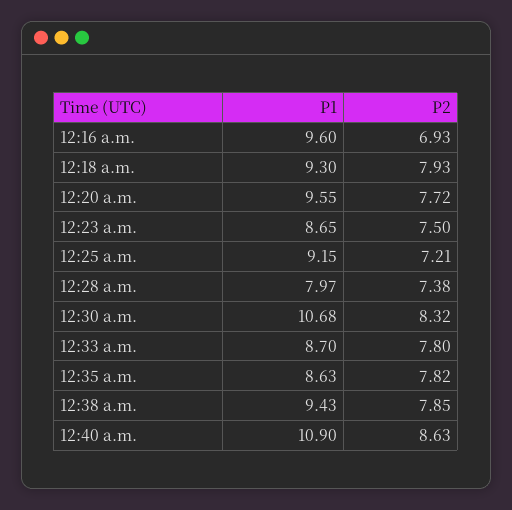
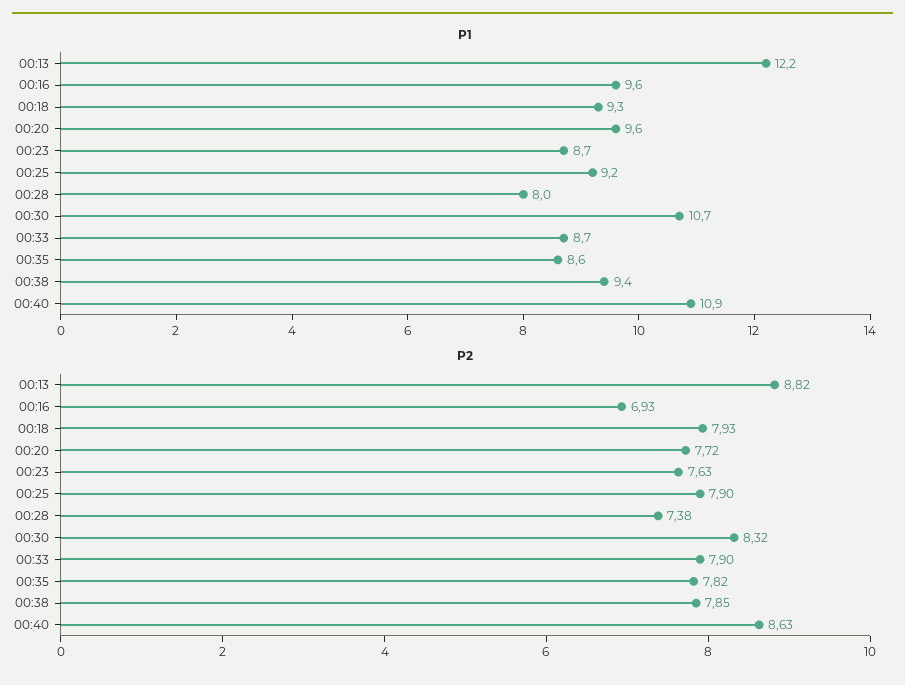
P2, 12:23 a.m.: 7.5 -> 7.63
P2, 12:25 a.m.: 7.21 -> 7.9
P2, 12:33 a.m.: 7.8 -> 7.9
P1, 00:13: none -> 12.2
P2, 00:13: none -> 8.82

